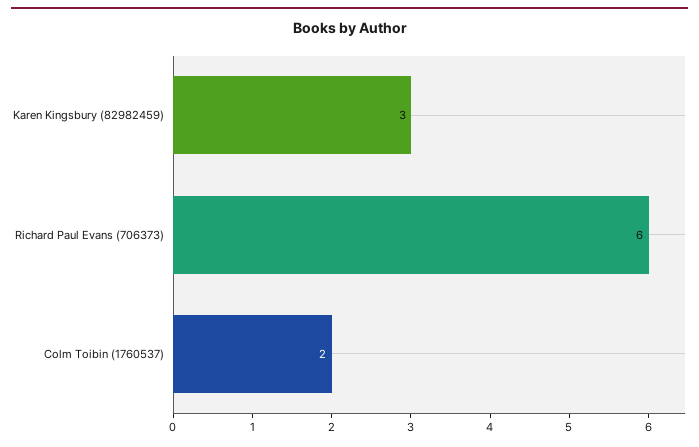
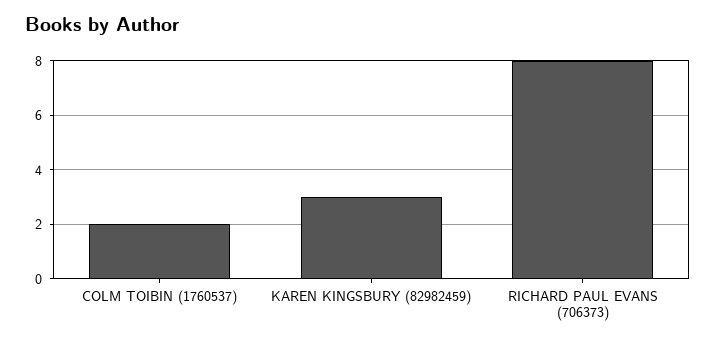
Richard Paul Evans (706373): 6 -> 8

